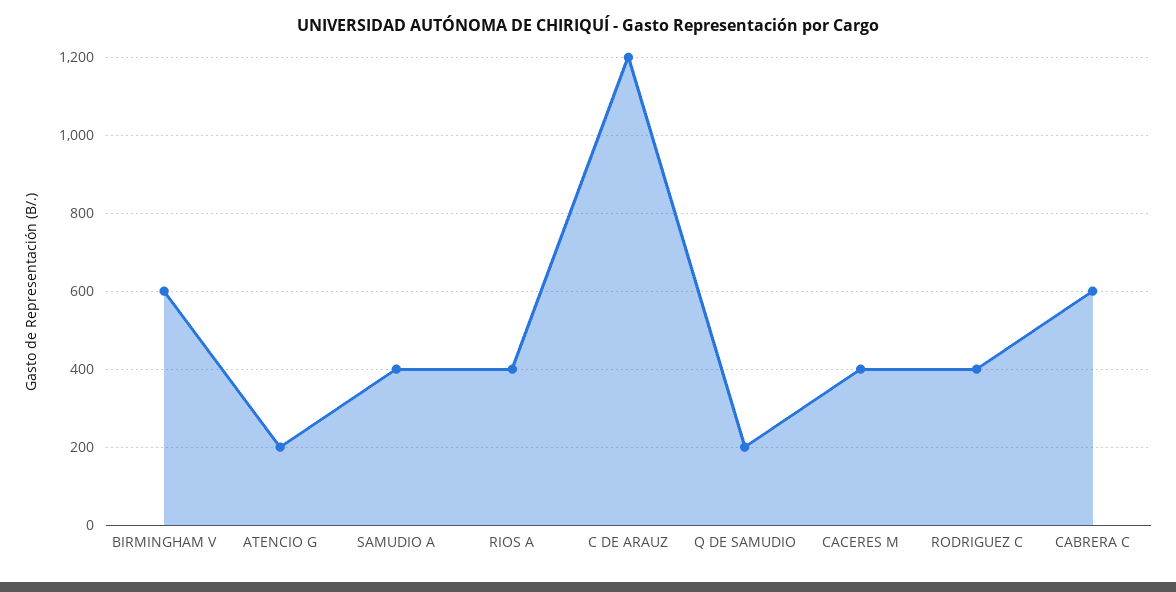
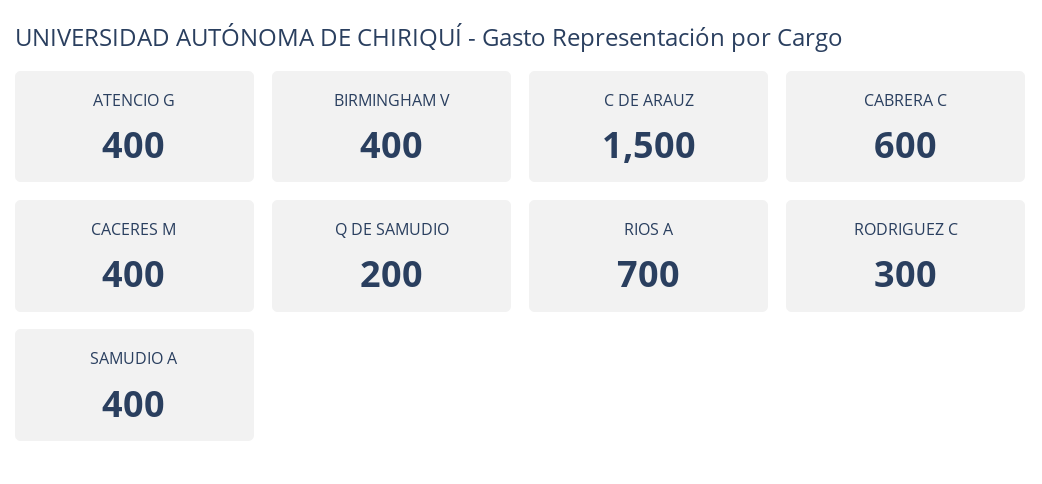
BIRMINGHAM V: 600 -> 400
ATENCIO G: 200 -> 400
RIOS A: 400 -> 700
C DE ARAUZ: 1200 -> 1500
RODRIGUEZ C: 400 -> 300

